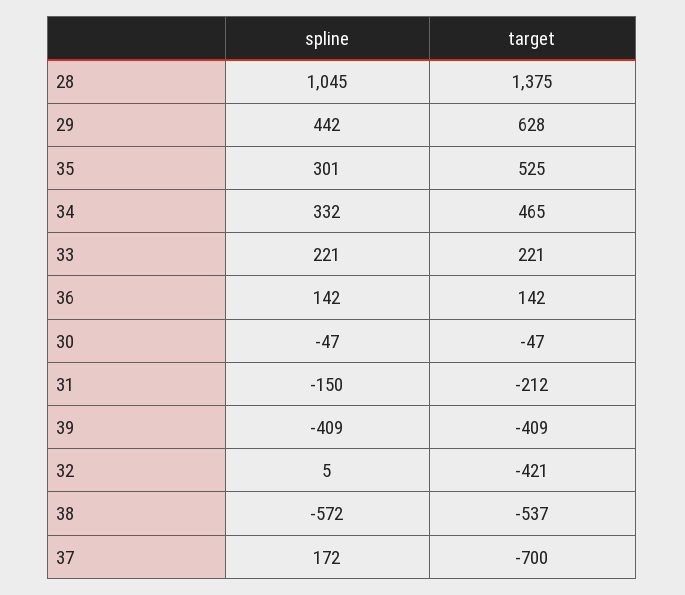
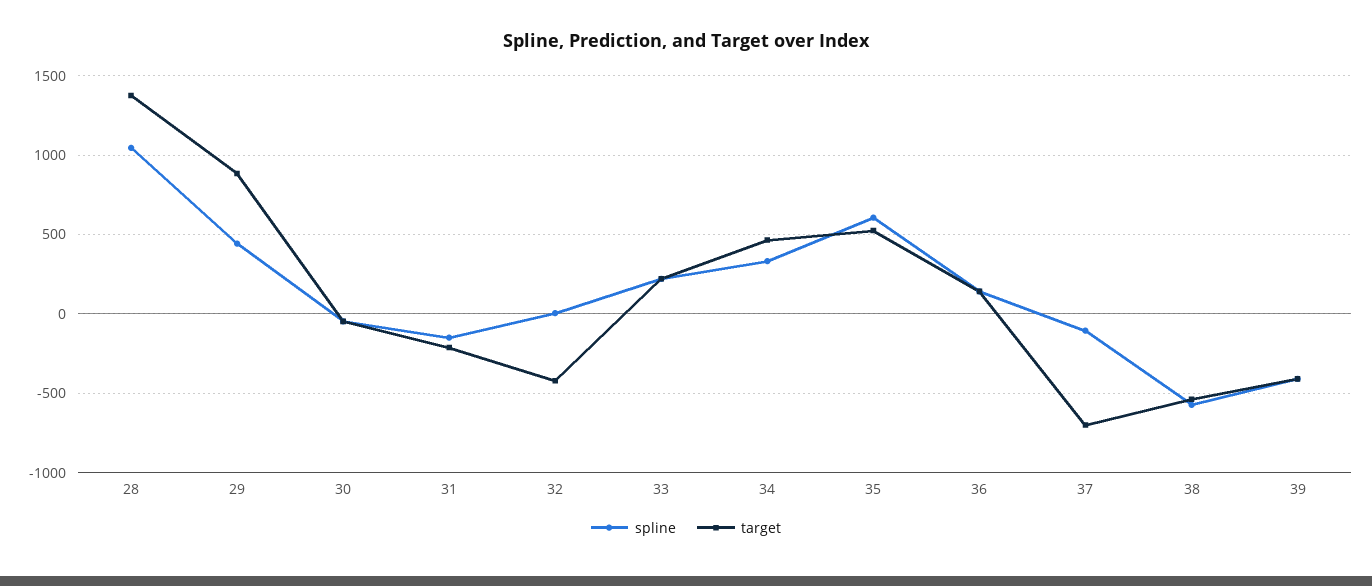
target, 29: 628 -> 900
spline, 35: 301 -> 600
spline, 37: 172 -> -100

